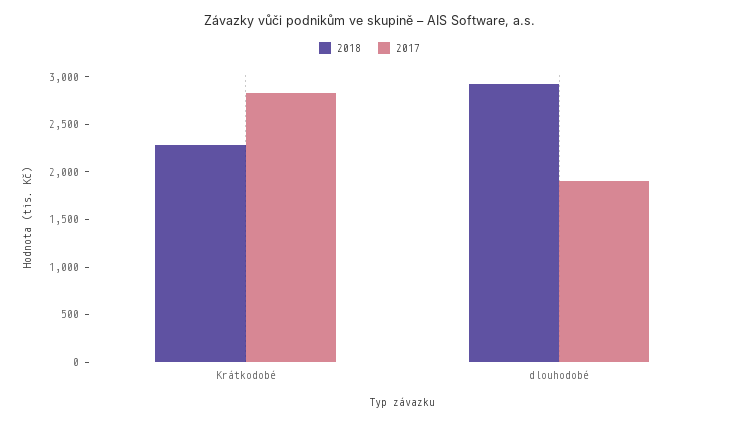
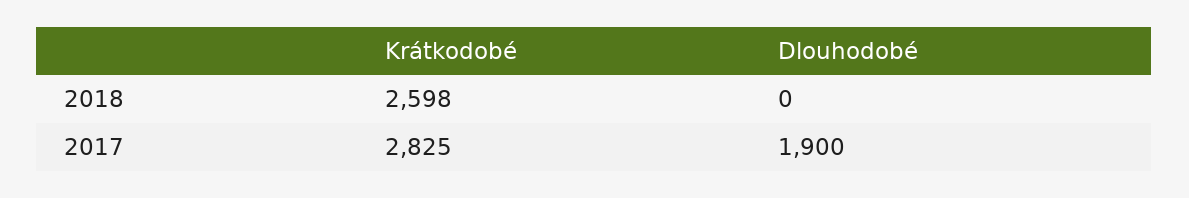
2018, Krátkodobé: 2300 -> 2598
2018, dlouhodobé: 2900 -> 0

